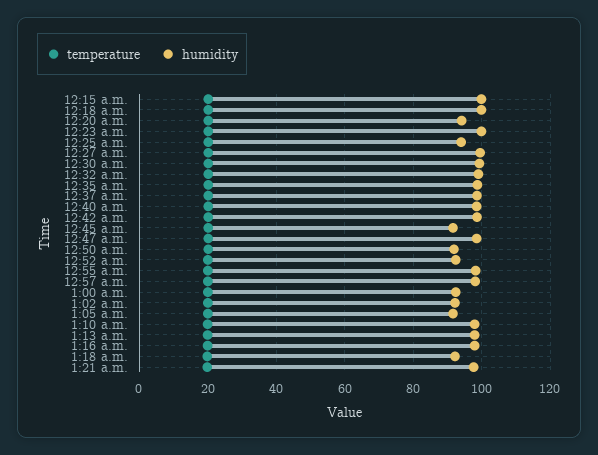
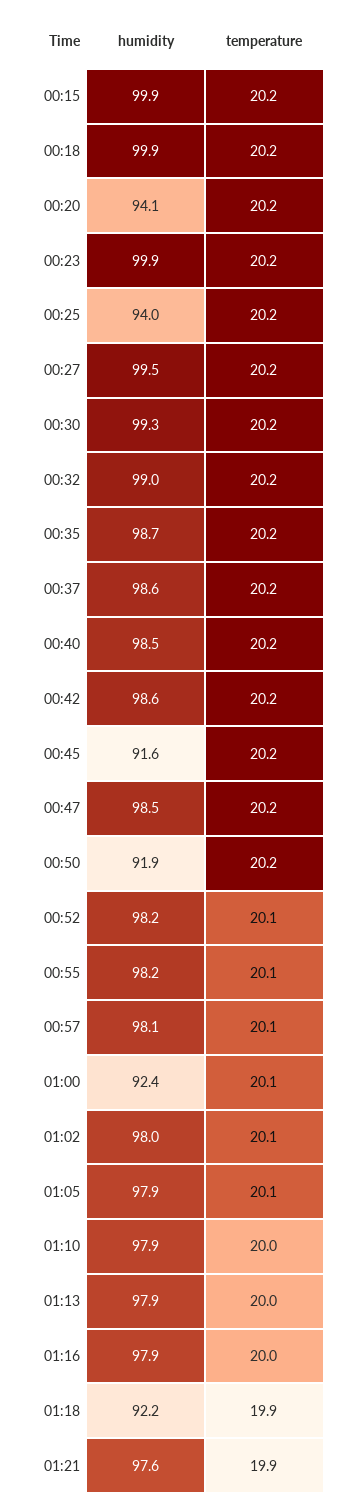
humidity, 12:52 a.m.: 92 -> 98.2
humidity, 1:02 a.m.: 92 -> 98
humidity, 1:05 a.m.: 92 -> 97.9

